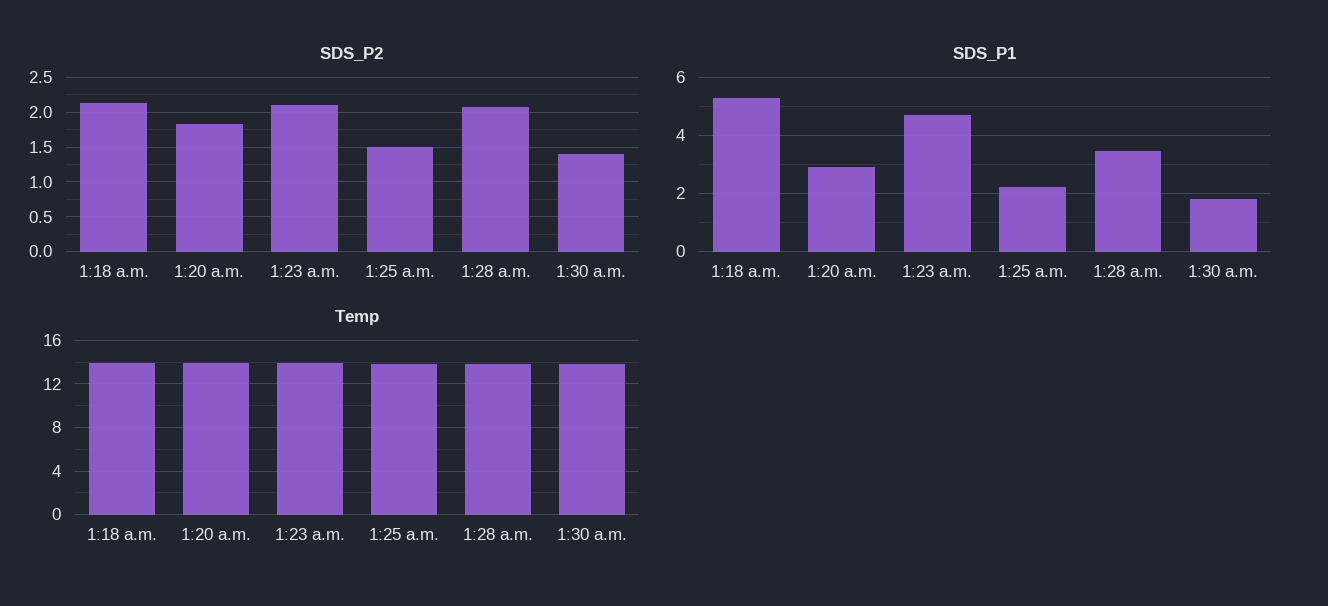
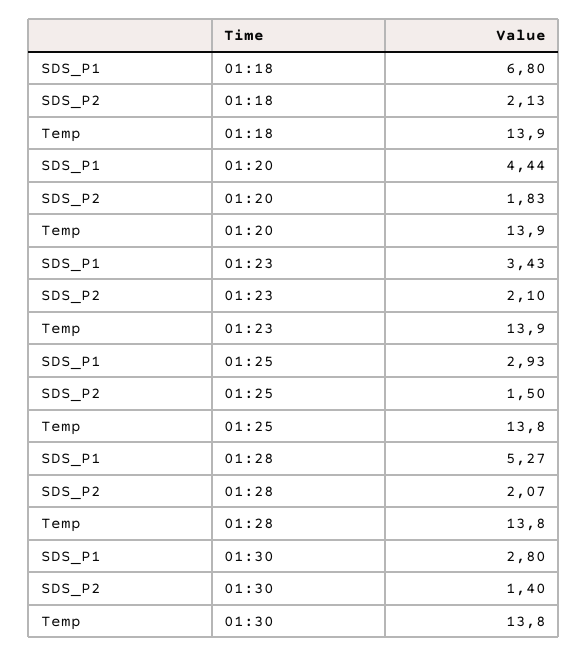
SDS_P1, 1:18 a.m.: 5.25 -> 6.8
SDS_P1, 1:20 a.m.: 3 -> 4.44
SDS_P1, 1:23 a.m.: 4.75 -> 3.43
SDS_P1, 1:25 a.m.: 2.25 -> 2.93
SDS_P1, 1:28 a.m.: 3.5 -> 5.27
SDS_P1, 1:30 a.m.: 1.75 -> 2.8

